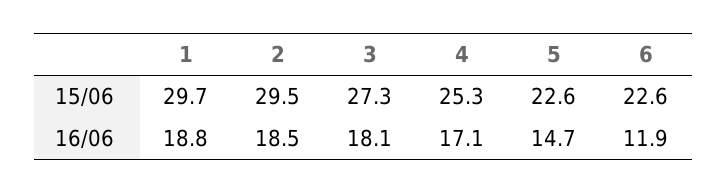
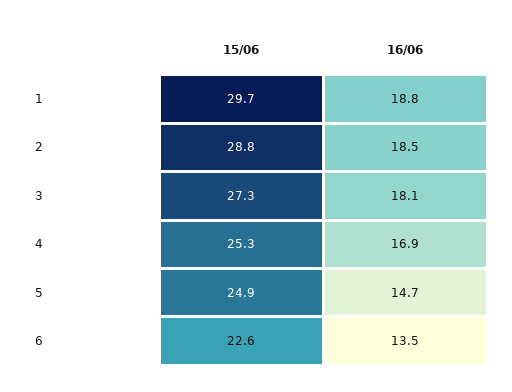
2, 15/06: 29.5 -> 28.8
5, 15/06: 22.6 -> 24.9
4, 16/06: 17.1 -> 16.9
6, 16/06: 11.9 -> 13.5

